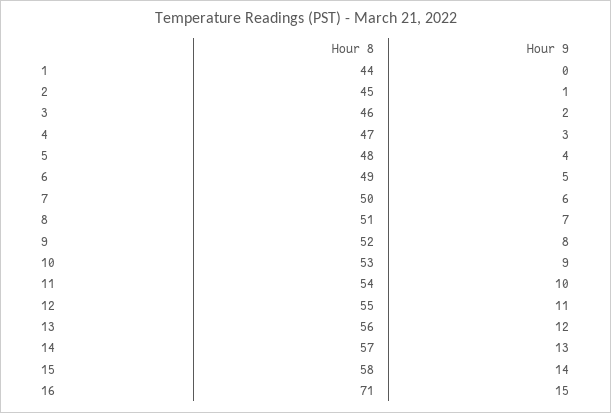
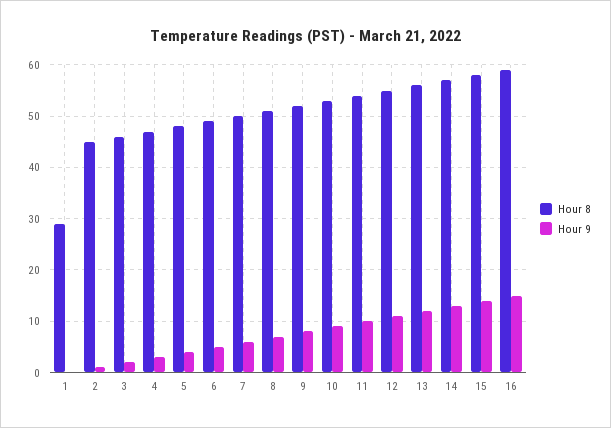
Hour 8, 1: 44 -> 30
Hour 8, 16: 71 -> 60

